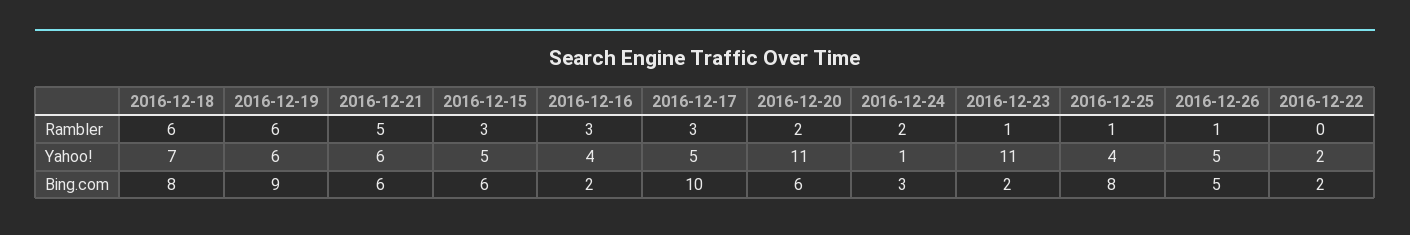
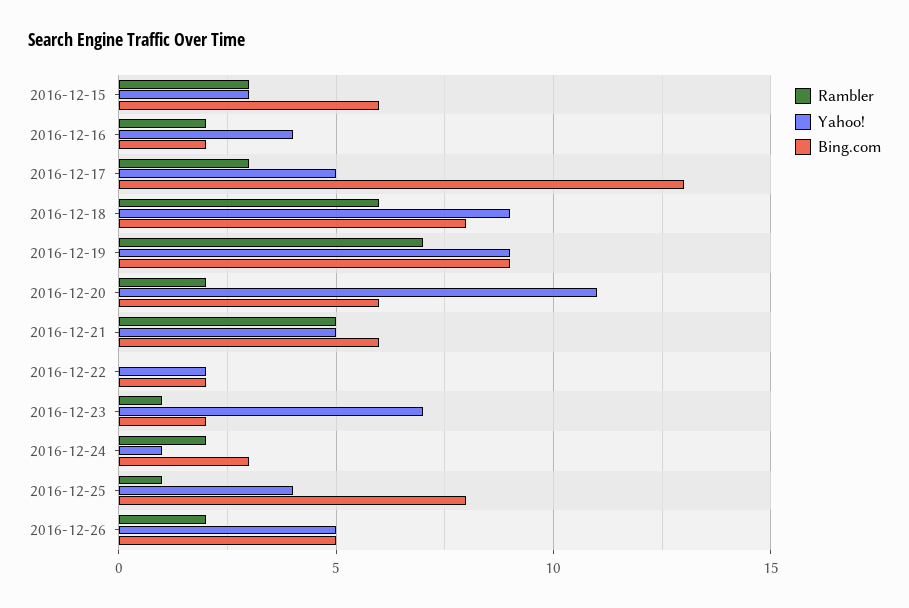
Rambler, 2016-12-19: 6 -> 7
Rambler, 2016-12-16: 3 -> 2
Rambler, 2016-12-26: 1 -> 2
Yahoo!, 2016-12-18: 7 -> 9
Yahoo!, 2016-12-19: 6 -> 9
Yahoo!, 2016-12-21: 6 -> 5
Yahoo!, 2016-12-15: 5 -> 3
Yahoo!, 2016-12-23: 11 -> 7
Bing.com, 2016-12-17: 10 -> 13

